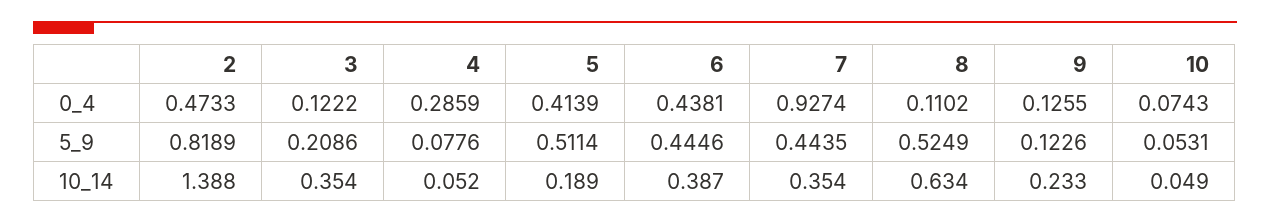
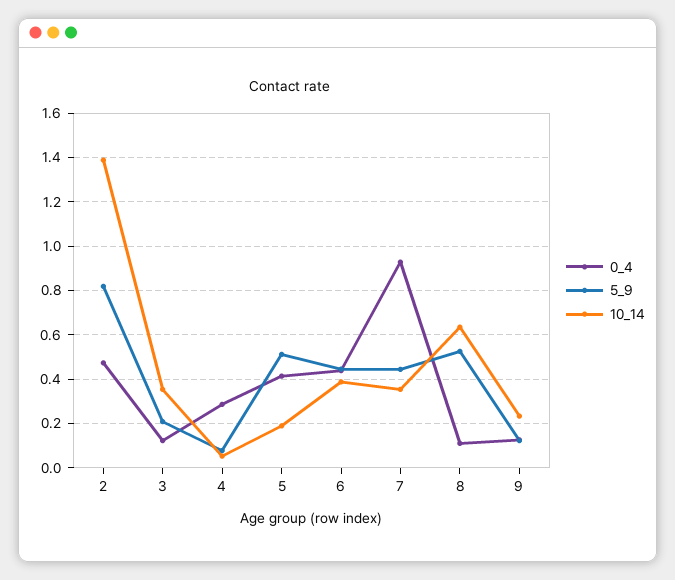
0_4, 10: 0.0743 -> none
5_9, 10: 0.0531 -> none
10_14, 10: 0.049 -> none

